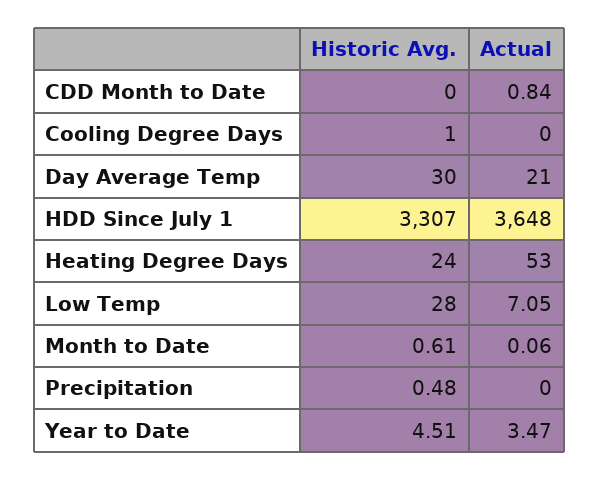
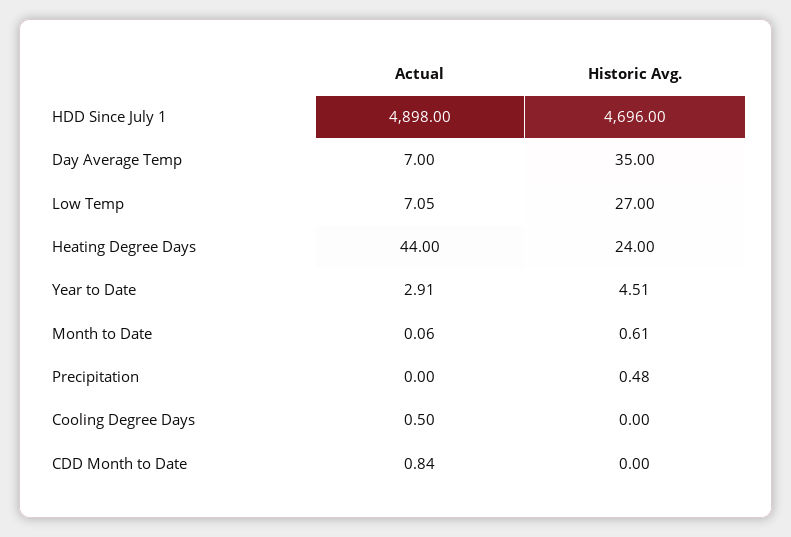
Historic Avg., Cooling Degree Days: 1 -> 0
Actual, Cooling Degree Days: 0 -> 0.5
Historic Avg., Day Average Temp: 30 -> 35
Actual, Day Average Temp: 21 -> 7
Historic Avg., HDD Since July 1: 3307 -> 4696
Actual, HDD Since July 1: 3648 -> 4898
Actual, Heating Degree Days: 53 -> 44
Historic Avg., Low Temp: 28 -> 27
Actual, Year to Date: 3.47 -> 2.91

